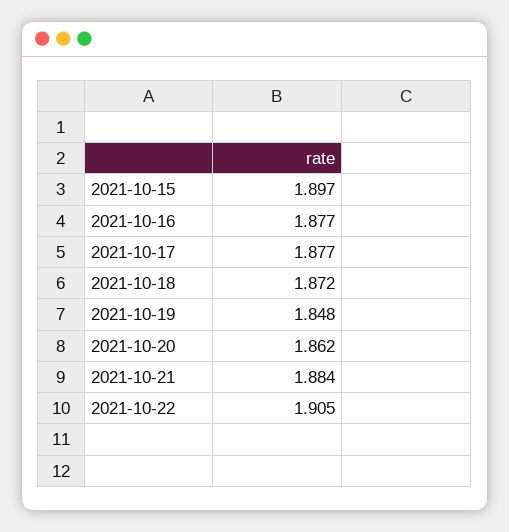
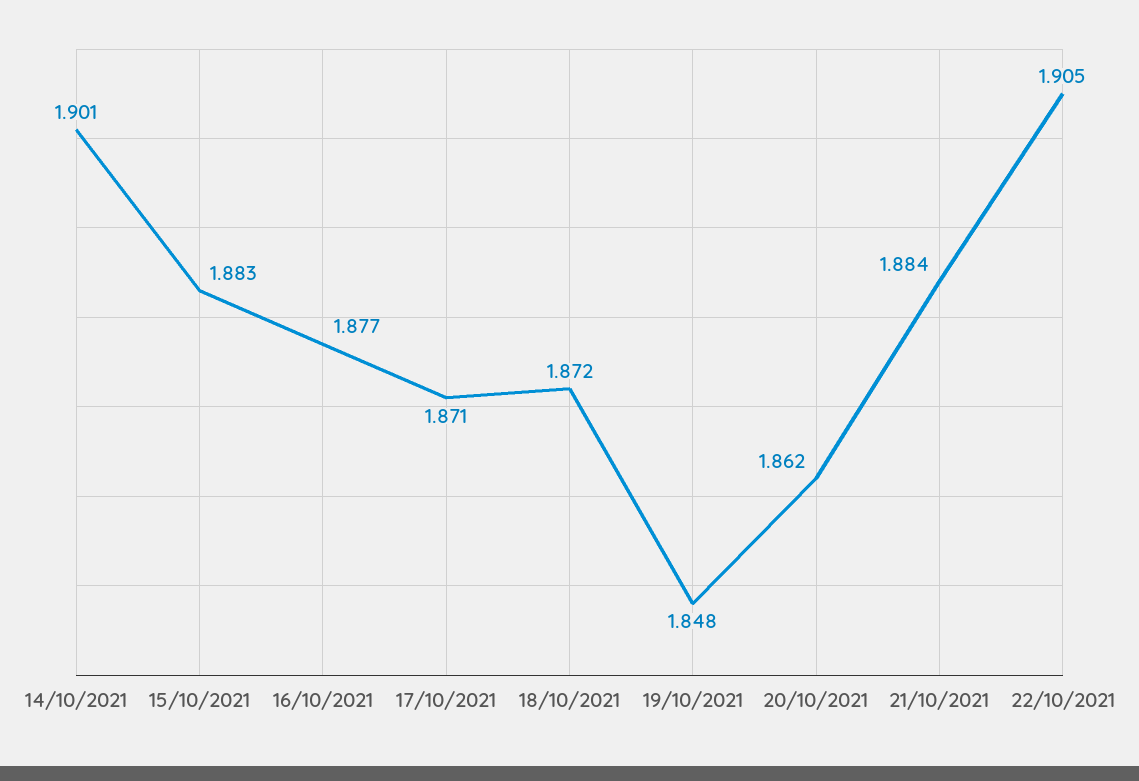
2021-10-15: 1.897 -> 1.883
2021-10-17: 1.877 -> 1.871
14/10/2021: none -> 1.901

